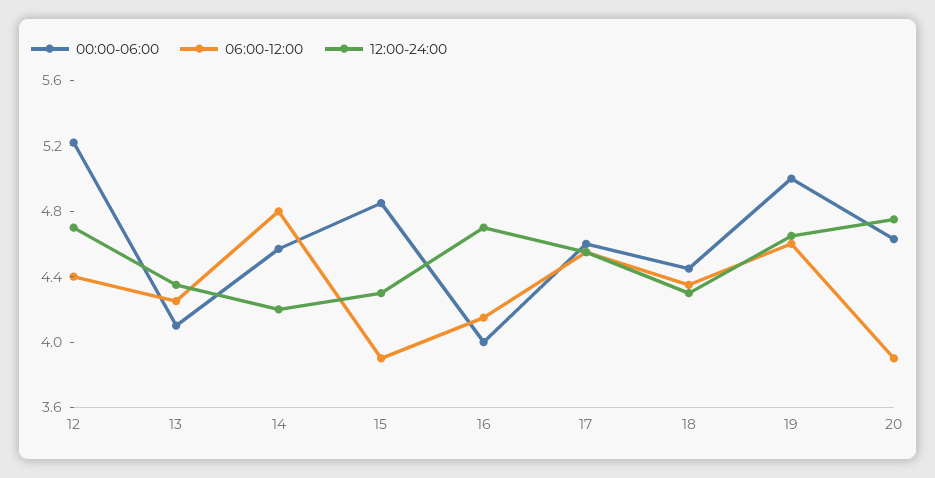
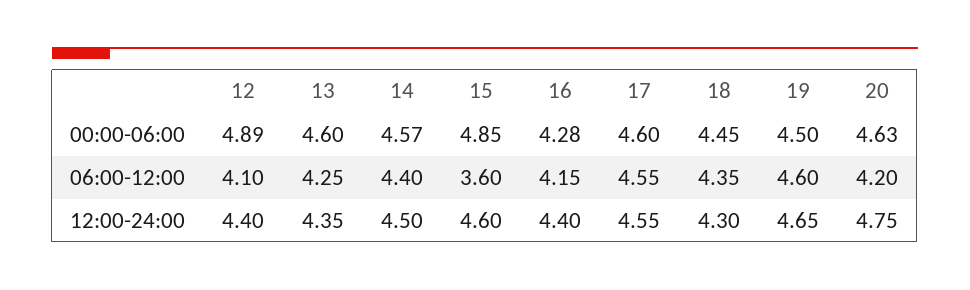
00:00-06:00, 12: 5.2 -> 4.89
06:00-12:00, 12: 4.4 -> 4.1
12:00-24:00, 12: 4.7 -> 4.4
00:00-06:00, 13: 4.1 -> 4.6
06:00-12:00, 14: 4.8 -> 4.4
12:00-24:00, 14: 4.2 -> 4.5
06:00-12:00, 15: 3.9 -> 3.6
12:00-24:00, 15: 4.3 -> 4.6
00:00-06:00, 16: 4 -> 4.28
12:00-24:00, 16: 4.7 -> 4.4
00:00-06:00, 19: 5 -> 4.5
06:00-12:00, 20: 3.9 -> 4.2

